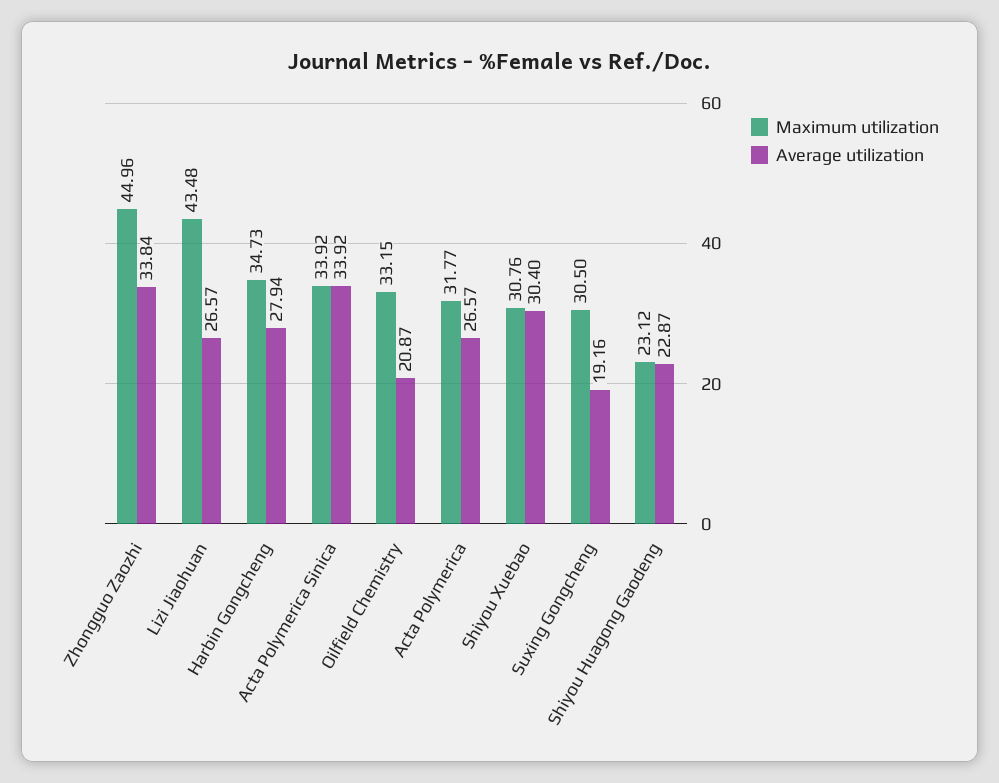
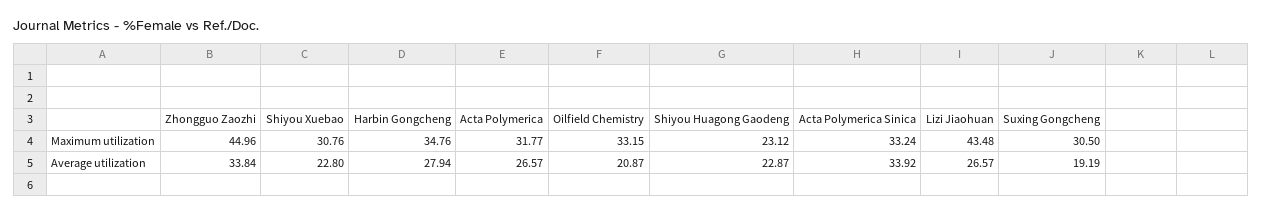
Maximum utilization, Harbin Gongcheng: 34.73 -> 34.76
Maximum utilization, Acta Polymerica Sinica: 33.92 -> 33.24
Average utilization, Shiyou Xuebao: 30.4 -> 22.8
Average utilization, Suxing Gongcheng: 19.16 -> 19.19

